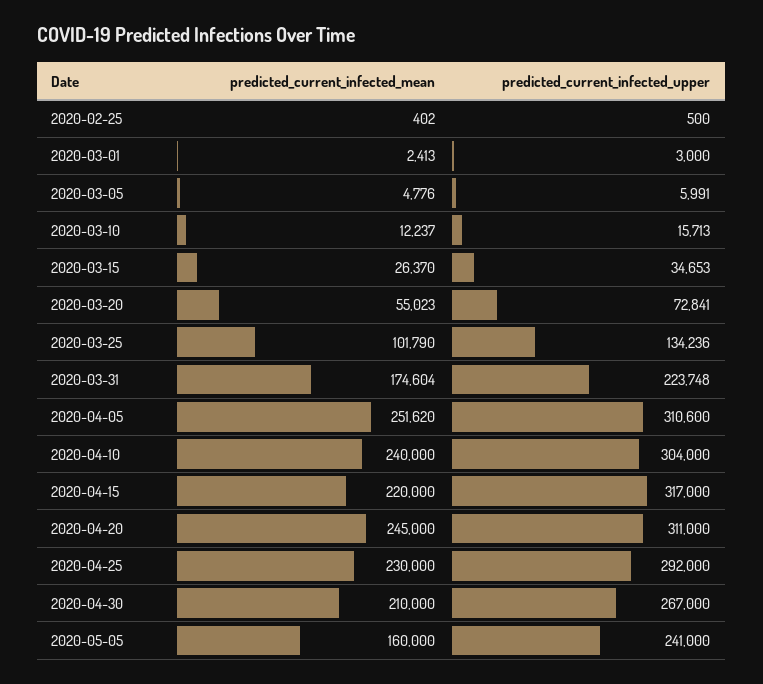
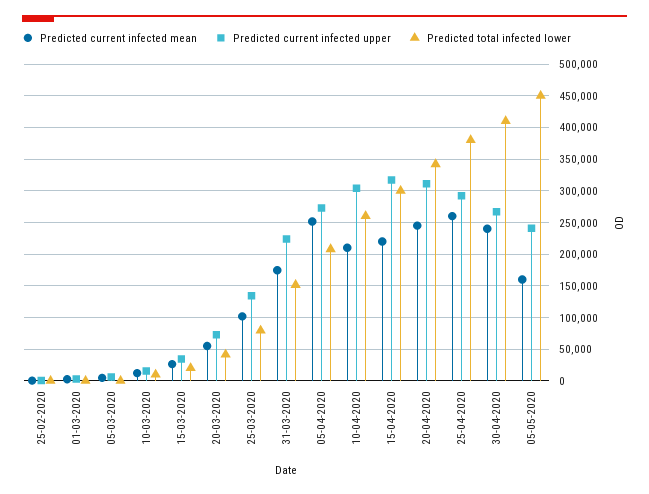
predicted_current_infected_upper, 2020-04-05: 310600 -> 270000
predicted_current_infected_mean, 2020-04-10: 240000 -> 210000
predicted_current_infected_mean, 2020-04-25: 230000 -> 260000
predicted_current_infected_mean, 2020-04-30: 210000 -> 240000
Predicted total infected lower, 2020-02-25: none -> 0
Predicted total infected lower, 2020-03-01: none -> 0
Predicted total infected lower, 2020-03-05: none -> 0
Predicted total infected lower, 2020-03-10: none -> 10000
Predicted total infected lower, 2020-03-15: none -> 20000
Predicted total infected lower, 2020-03-20: none -> 40000
Predicted total infected lower, 2020-03-25: none -> 80000
Predicted total infected lower, 2020-03-31: none -> 150000
Predicted total infected lower, 2020-04-05: none -> 210000
Predicted total infected lower, 2020-04-10: none -> 260000
Predicted total infected lower, 2020-04-15: none -> 300000
Predicted total infected lower, 2020-04-20: none -> 340000
Predicted total infected lower, 2020-04-25: none -> 380000
Predicted total infected lower, 2020-04-30: none -> 410000
Predicted total infected lower, 2020-05-05: none -> 450000

